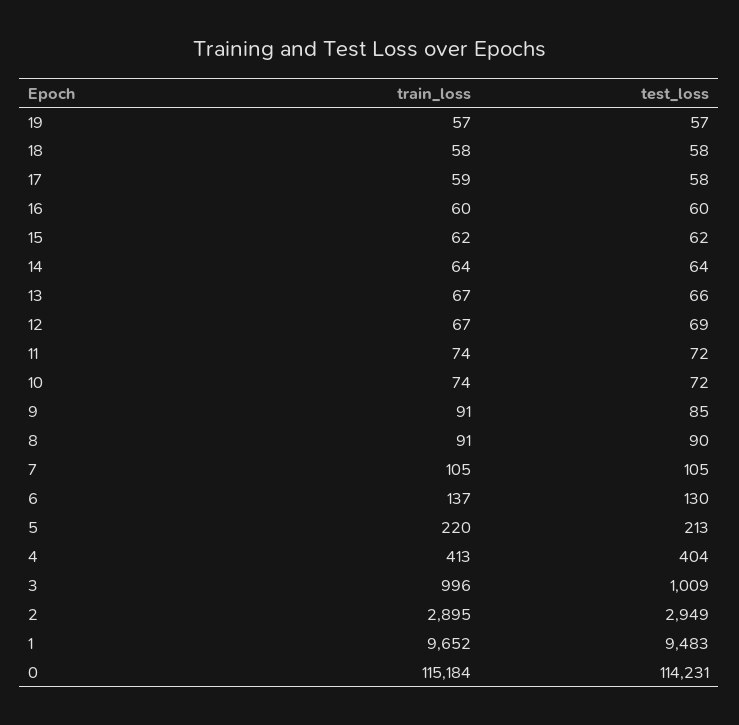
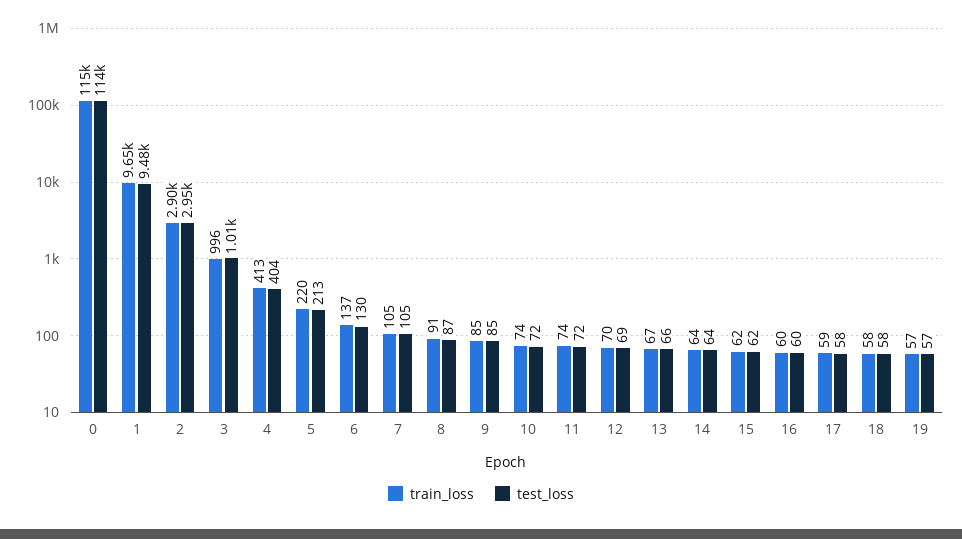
train_loss, 12: 67 -> 70
train_loss, 9: 91 -> 85
test_loss, 8: 90 -> 87

